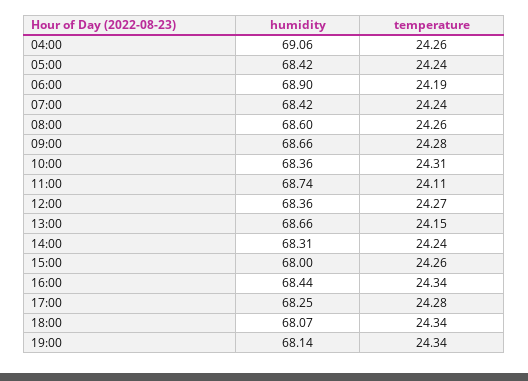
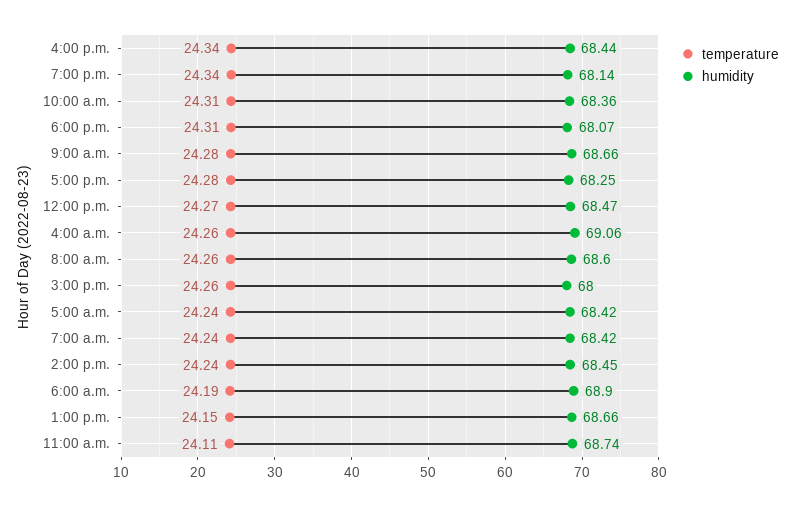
humidity, 12:00: 68.36 -> 68.47
humidity, 14:00: 68.31 -> 68.45
temperature, 18:00: 24.34 -> 24.31

